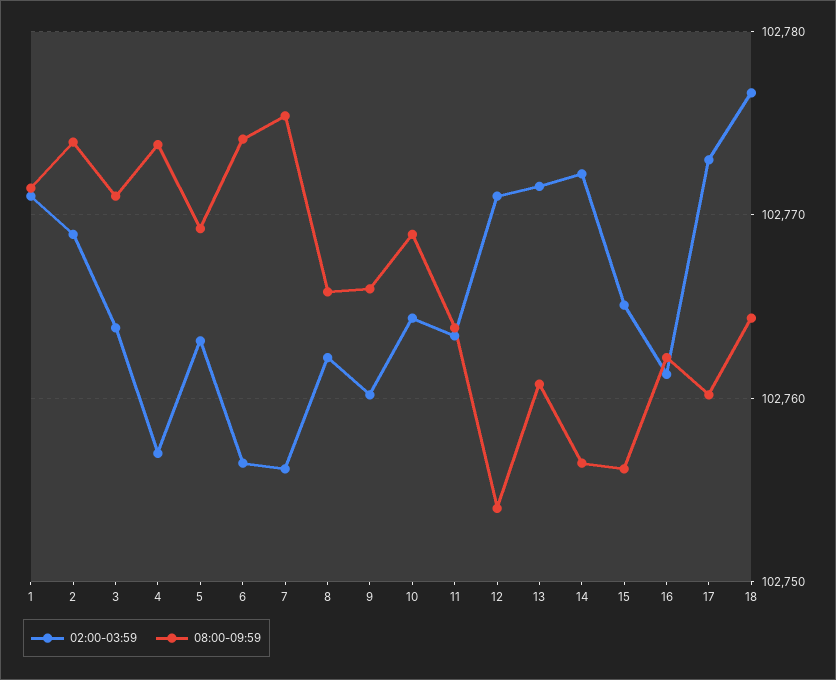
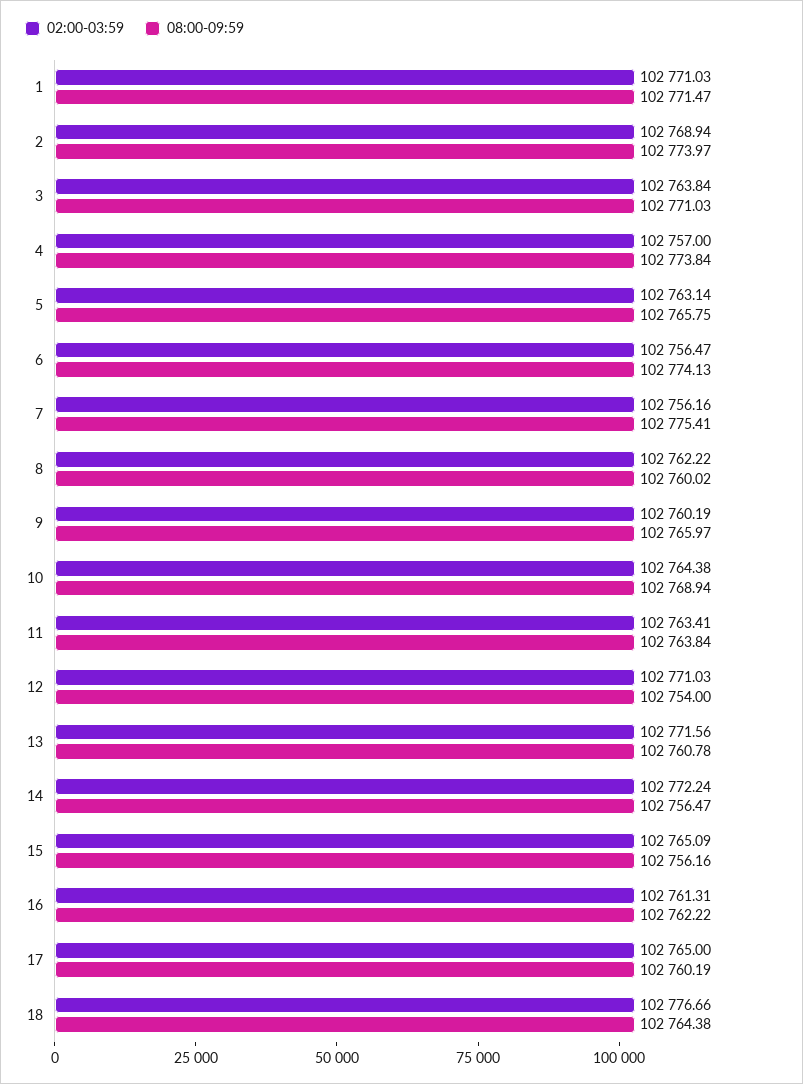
08:00-09:59, 5: 102769 -> 102765.75
08:00-09:59, 8: 102766 -> 102760.02
02:00-03:59, 17: 102773 -> 102765

